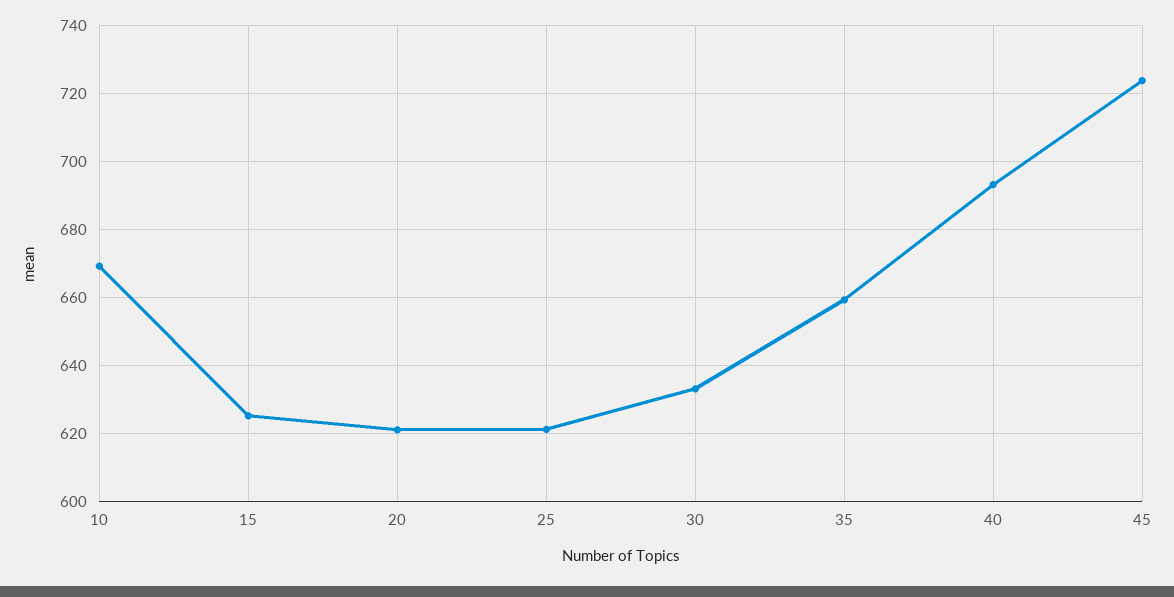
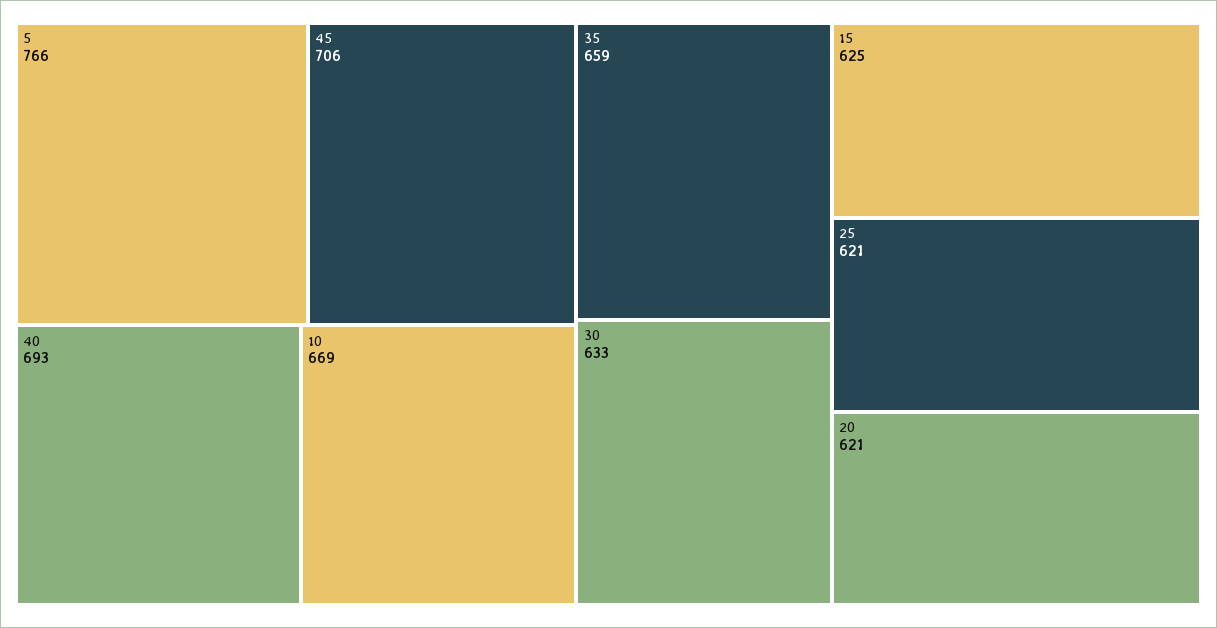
45: 724 -> 706
5: none -> 766

